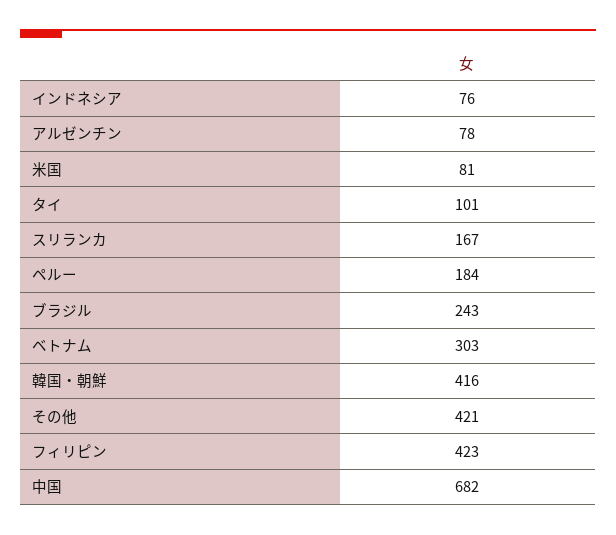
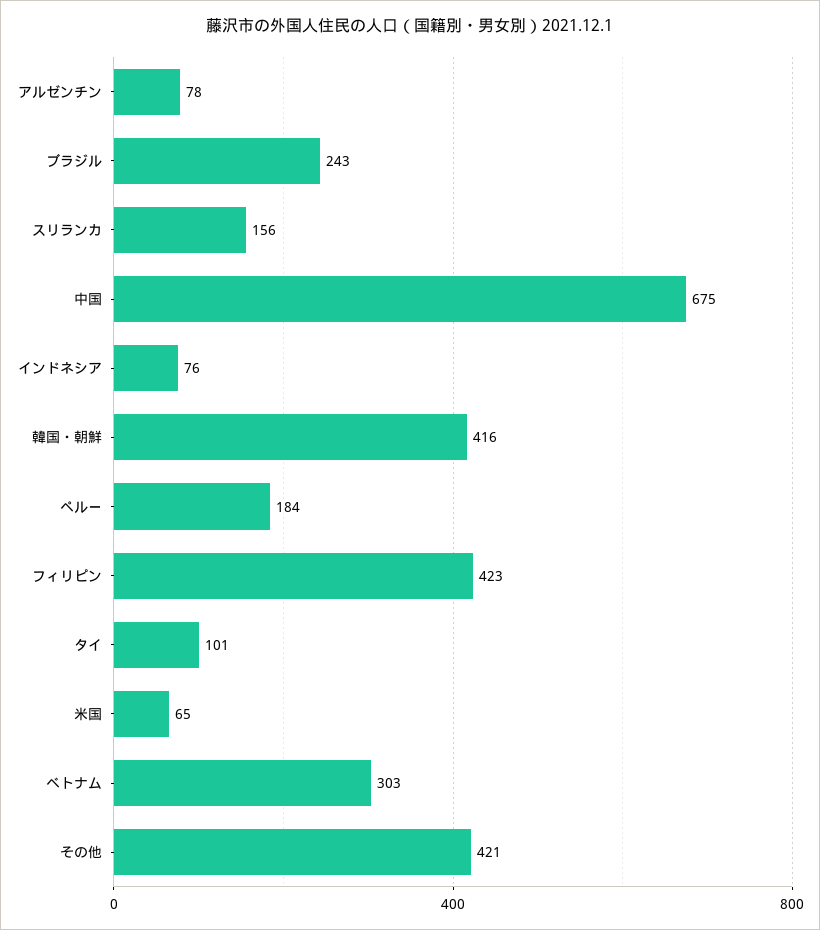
米国: 81 -> 65
スリランカ: 167 -> 156
中国: 682 -> 675

